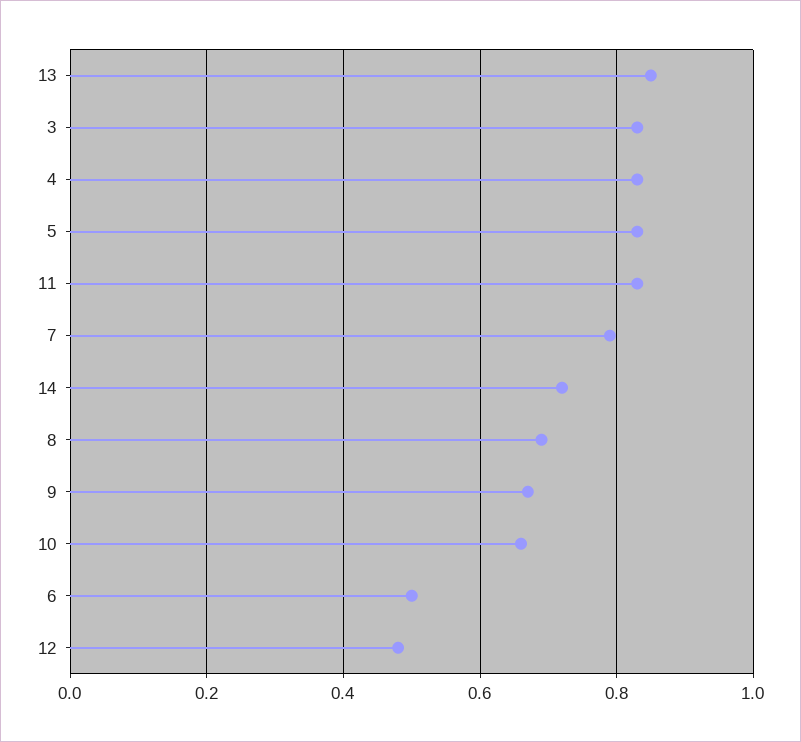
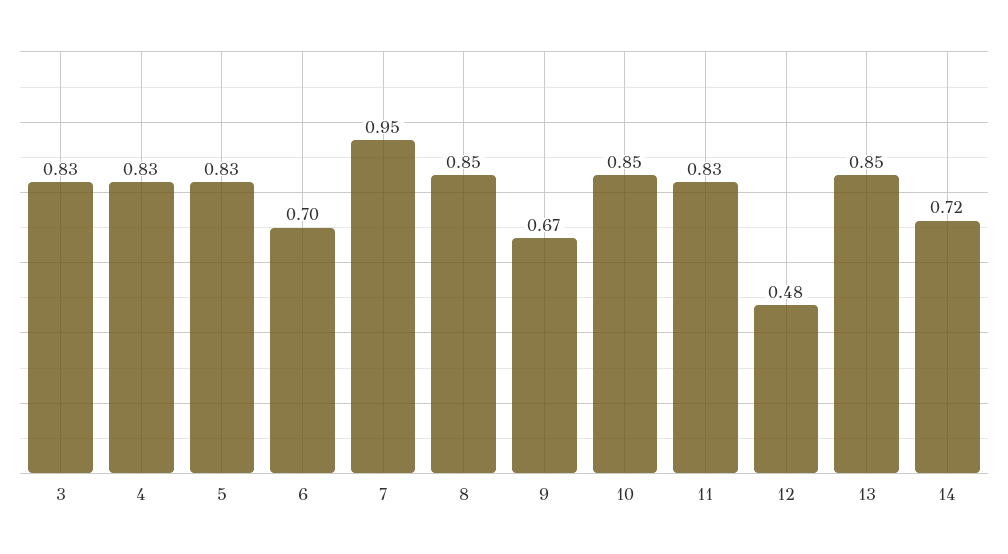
7: 0.8 -> 0.95
8: 0.7 -> 0.85
10: 0.65 -> 0.85
6: 0.5 -> 0.7

